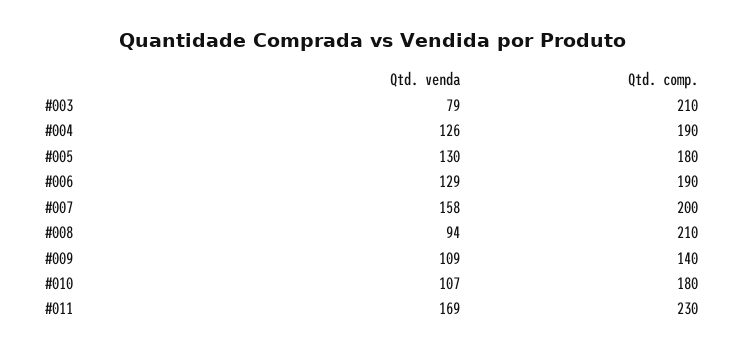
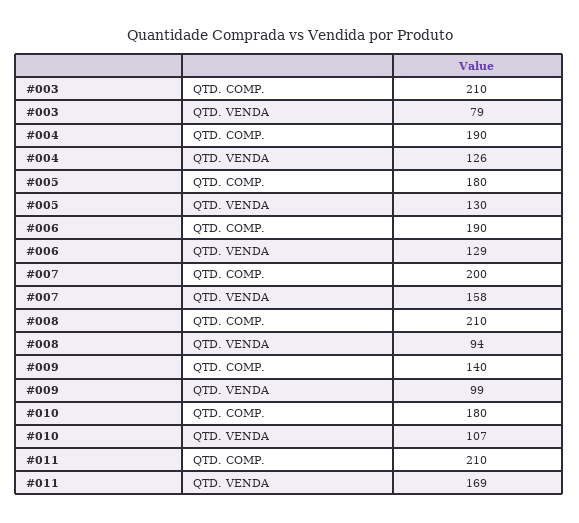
Qtd. venda, #009: 109 -> 99
Qtd. comp., #011: 230 -> 210

